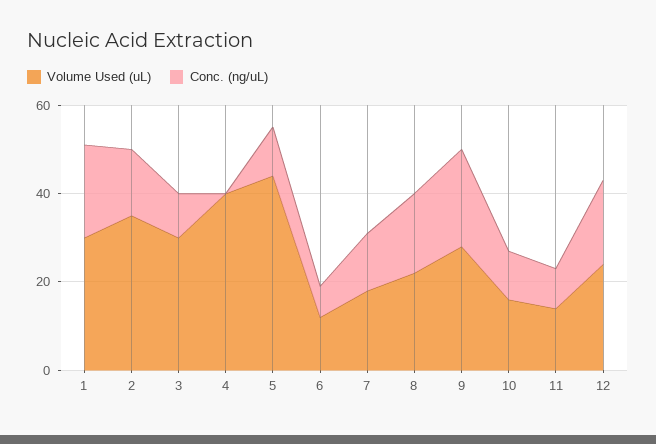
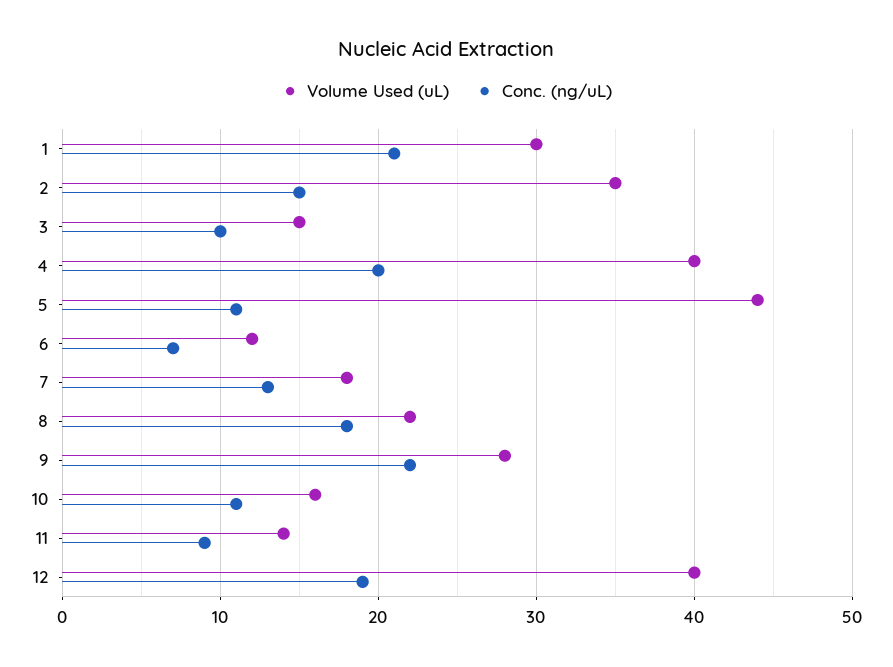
Volume Used (uL), 3: 30 -> 15
Conc. (ng/uL), 4: 0 -> 20
Volume Used (uL), 12: 25 -> 40

